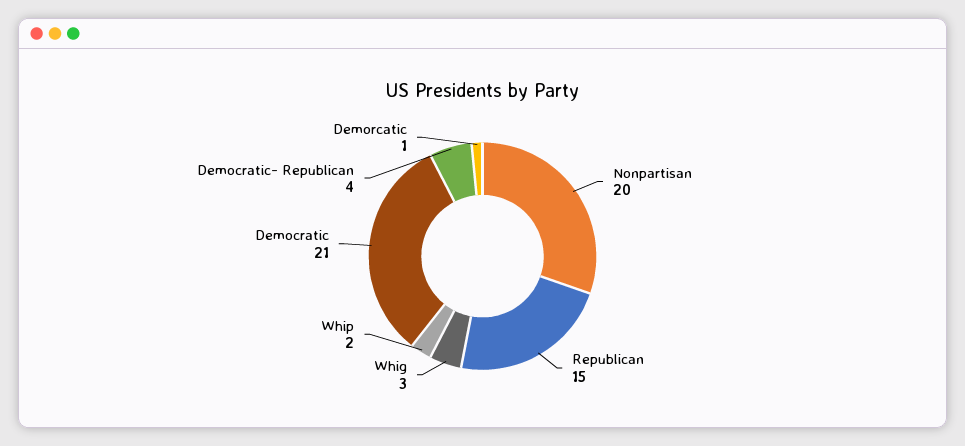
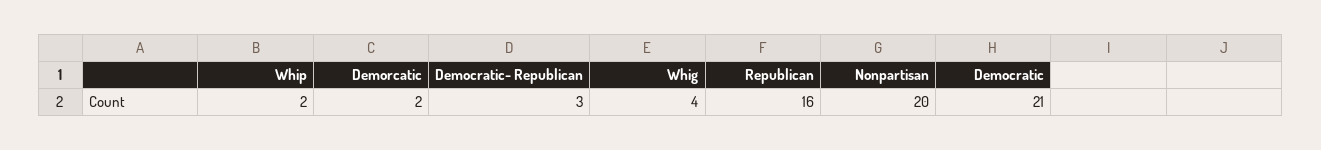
Republican: 15 -> 16
Whig: 3 -> 4
Democratic- Republican: 4 -> 3
Demorcatic: 1 -> 2

